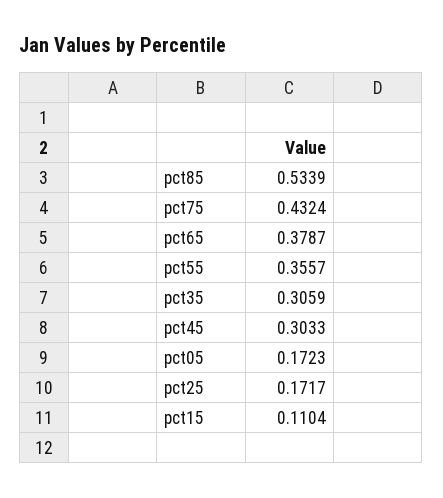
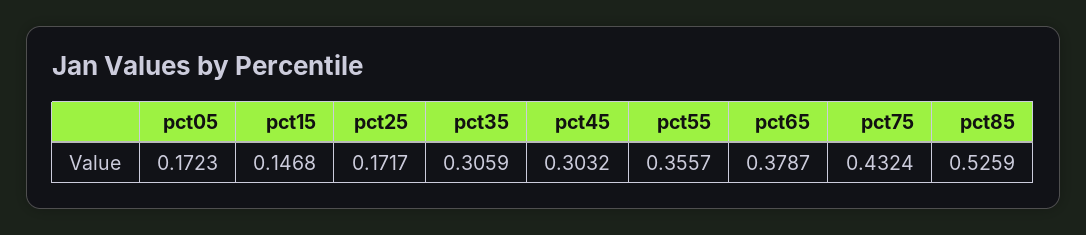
pct85: 0.5339 -> 0.5259
pct45: 0.3033 -> 0.3032
pct15: 0.1104 -> 0.1468

